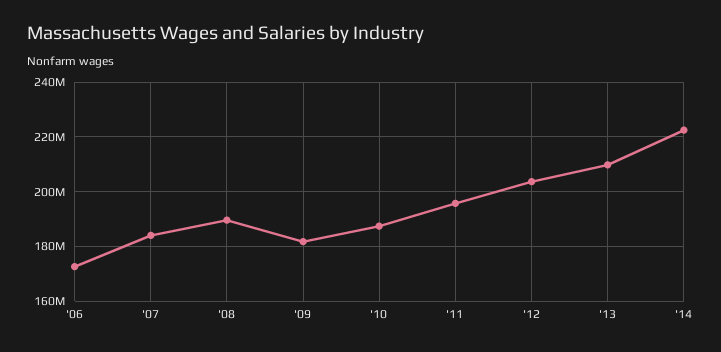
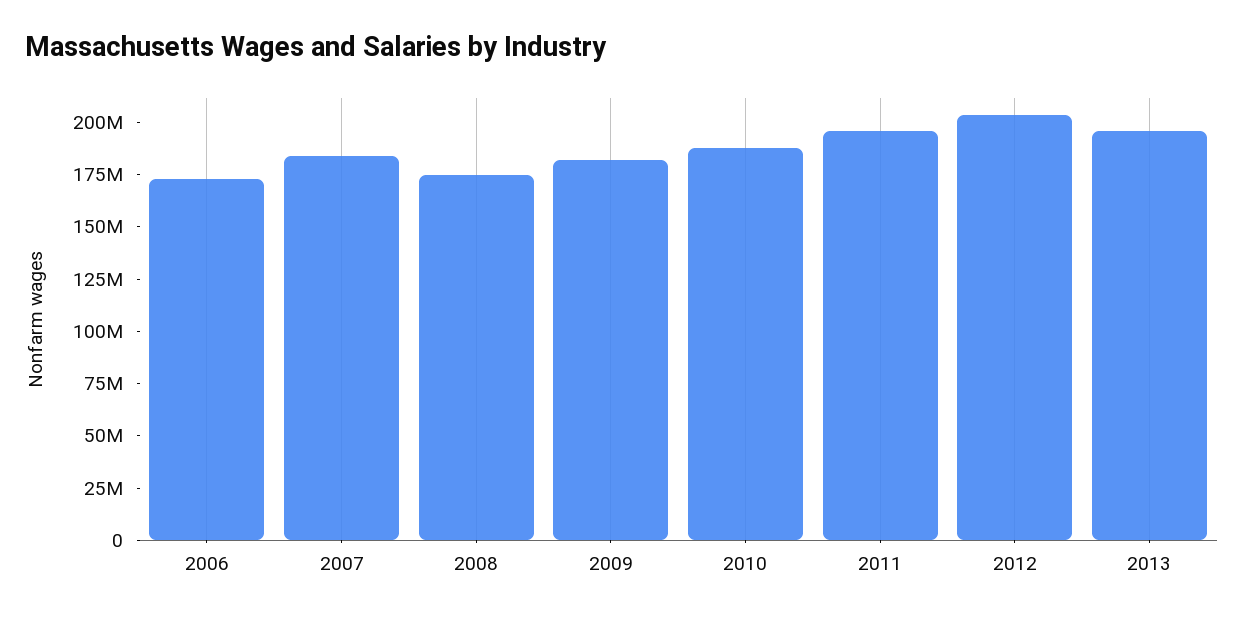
'08: 190000000 -> 175000000
'13: 210000000 -> 195000000
'14: 222500000 -> none

